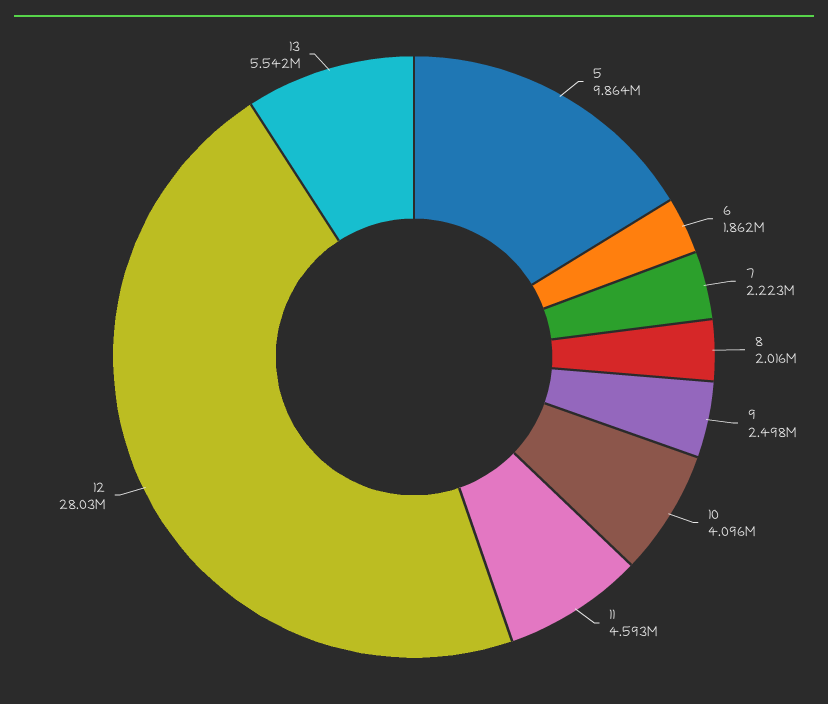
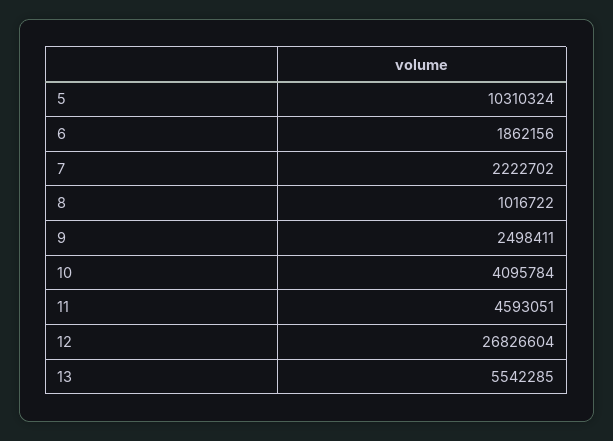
5: 9864000 -> 10310324
8: 2016000 -> 1016722
12: 28030000 -> 26826604

